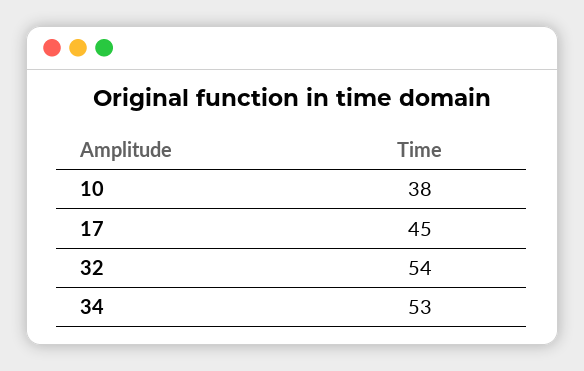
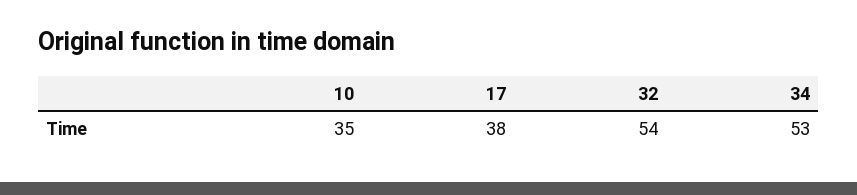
10: 38 -> 35
17: 45 -> 38

